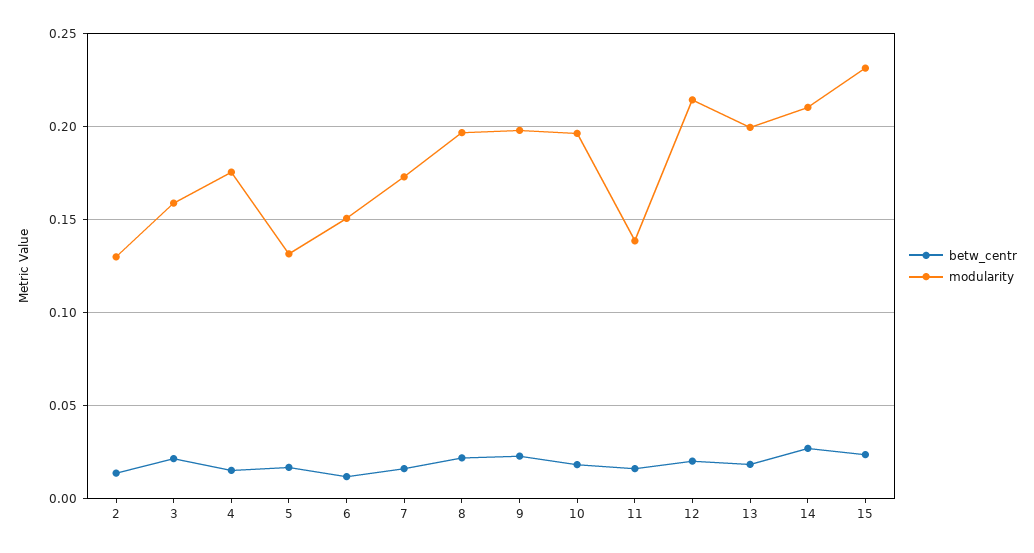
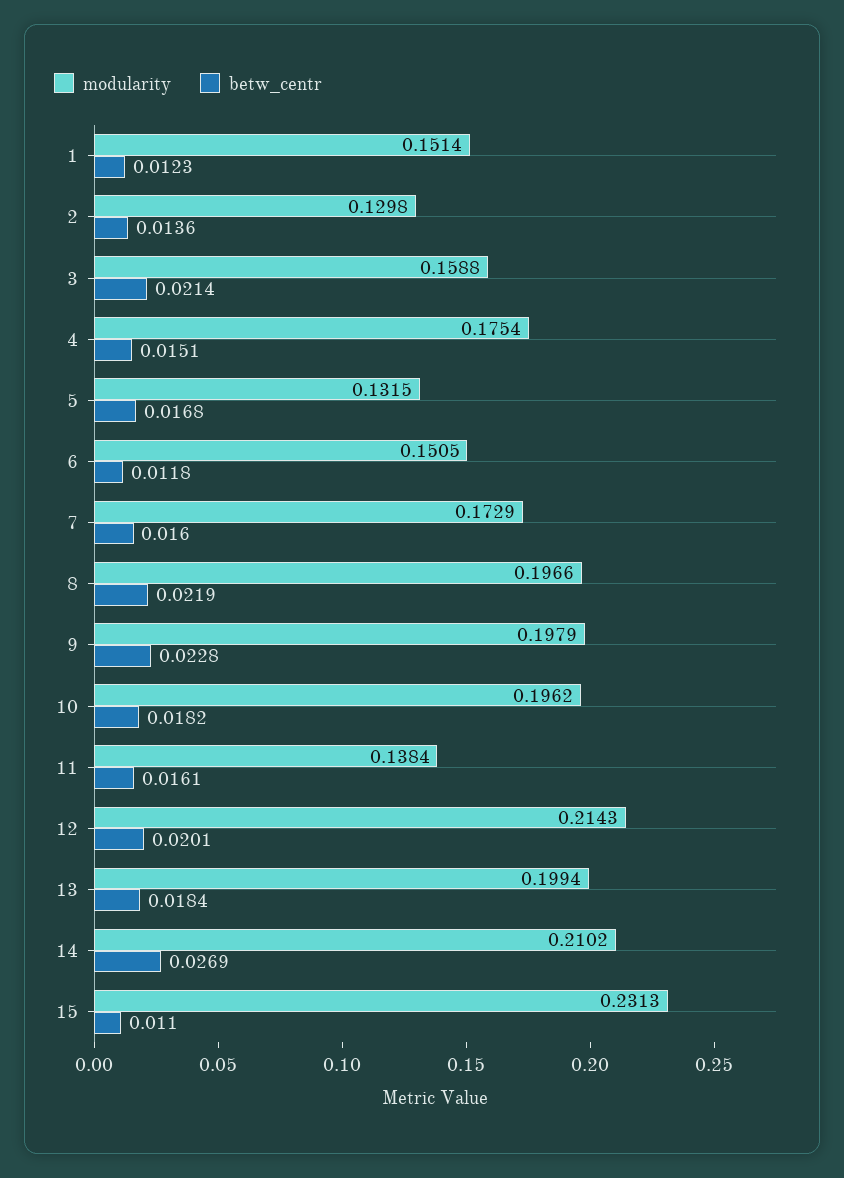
betw_centr, 15: 0.025 -> 0.011
modularity, 1: none -> 0.1514
betw_centr, 1: none -> 0.0123

